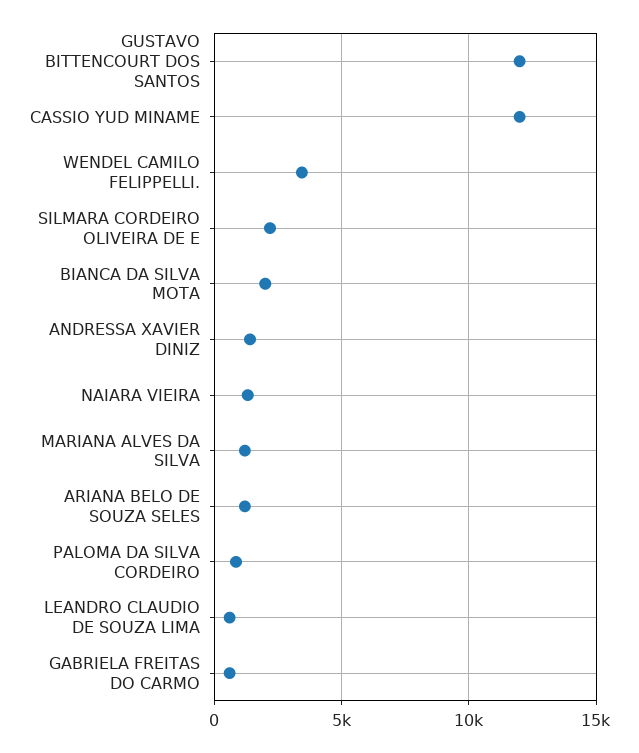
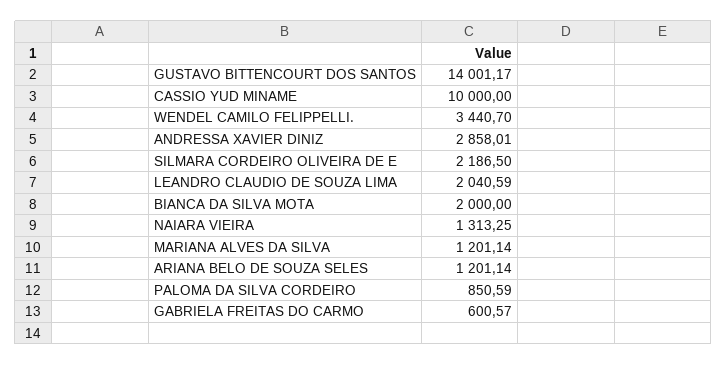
GUSTAVO BITTENCOURT DOS SANTOS: 12000 -> 14001.17
CASSIO YUD MINAME: 12000 -> 10000
ANDRESSA XAVIER DINIZ: 1500 -> 2858.01
LEANDRO CLAUDIO DE SOUZA LIMA: 500 -> 2040.59

